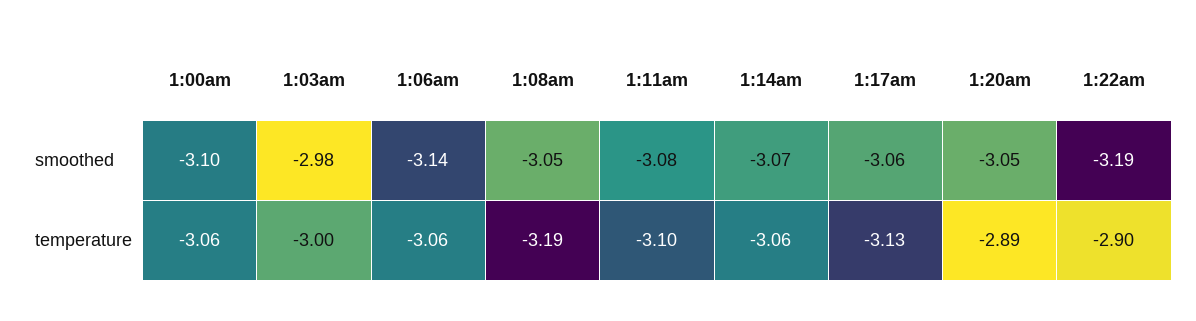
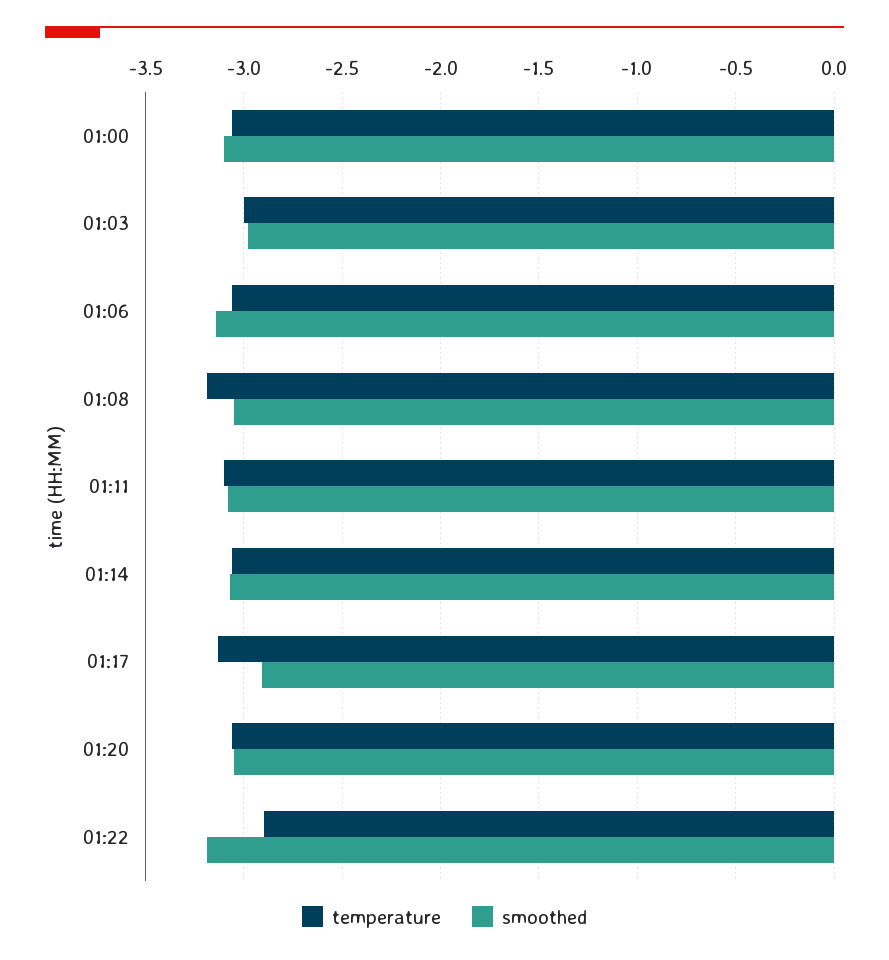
smoothed, 1:17am: -3.06 -> -2.9
temperature, 1:20am: -2.89 -> -3.05

